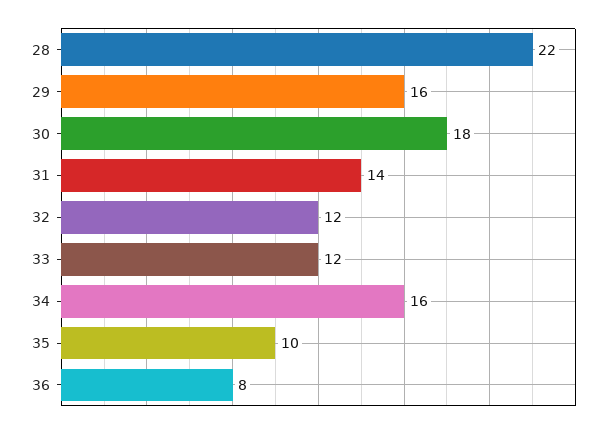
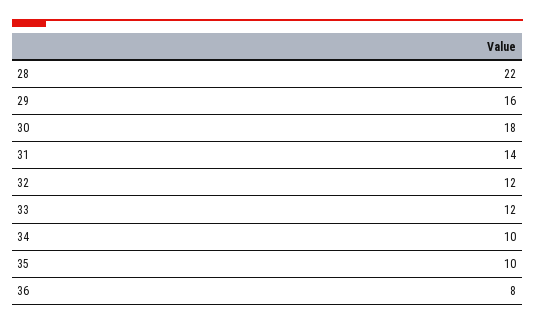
34: 16 -> 10

